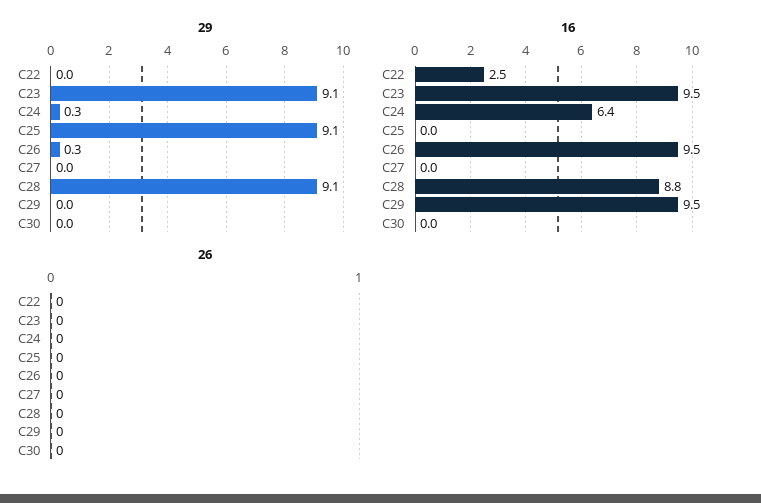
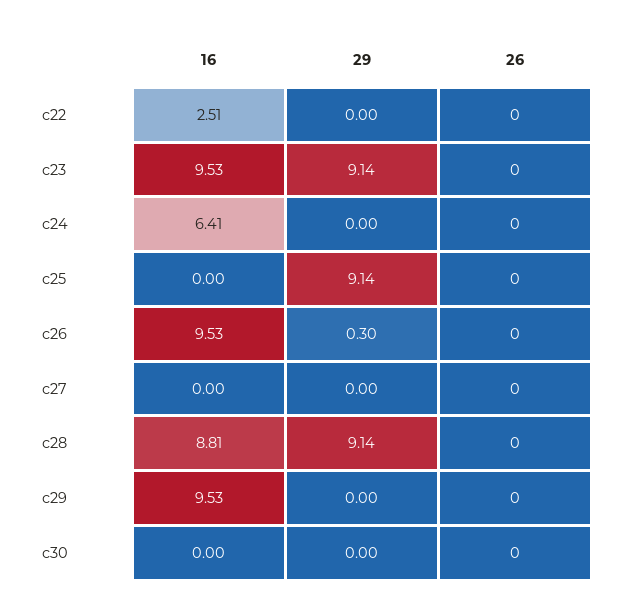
29, C24: 0.3 -> 0

